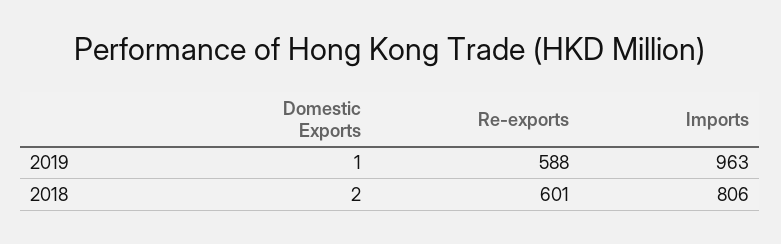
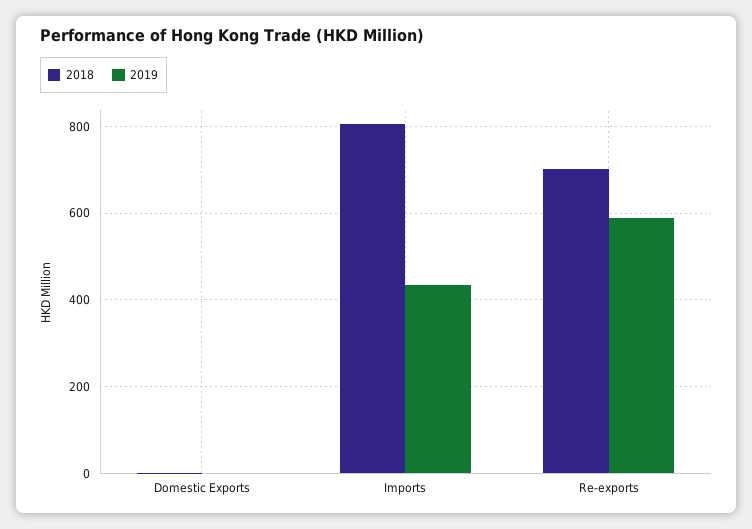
2019, Imports: 963 -> 440
2018, Re-exports: 601 -> 700

